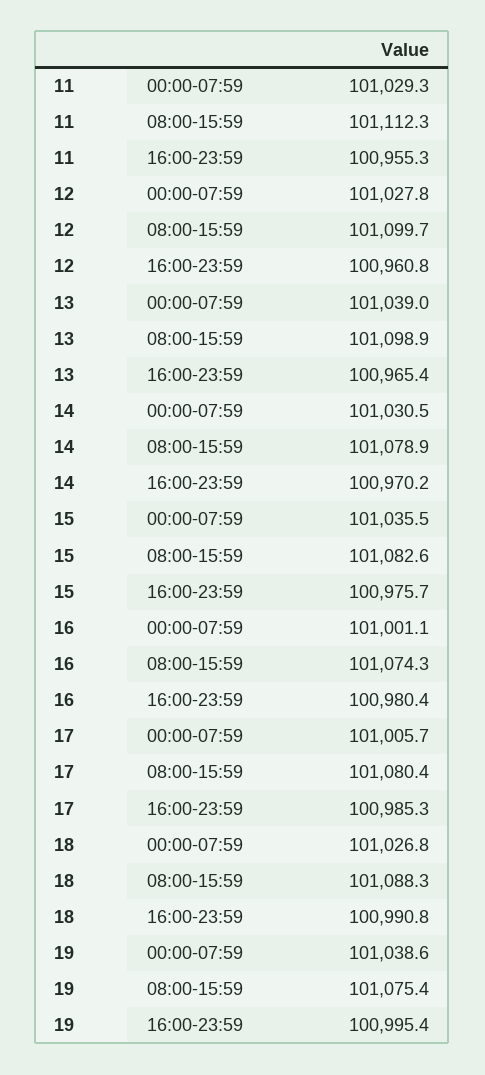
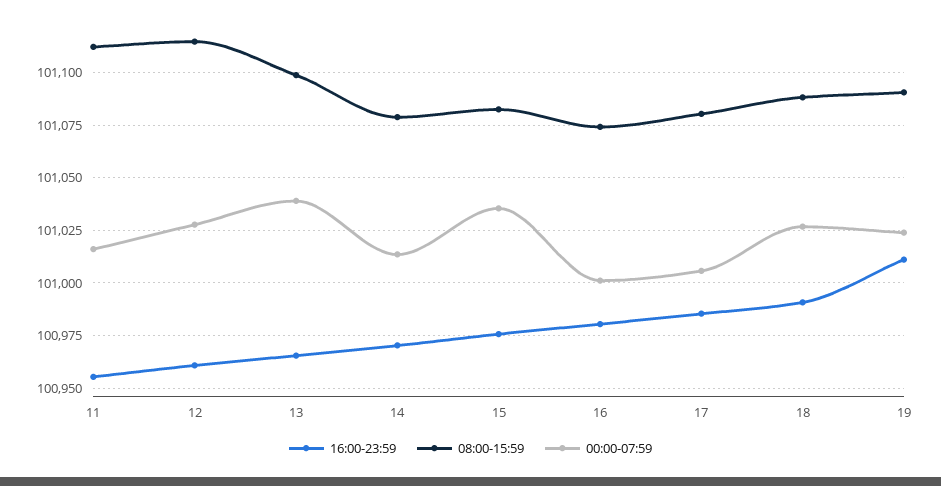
00:00-07:59, 11: 101029.3 -> 101015
08:00-15:59, 12: 101099.7 -> 101115
00:00-07:59, 14: 101030.5 -> 101015
00:00-07:59, 19: 101038.6 -> 101025
08:00-15:59, 19: 101075.4 -> 101090
16:00-23:59, 19: 100995.4 -> 101010

